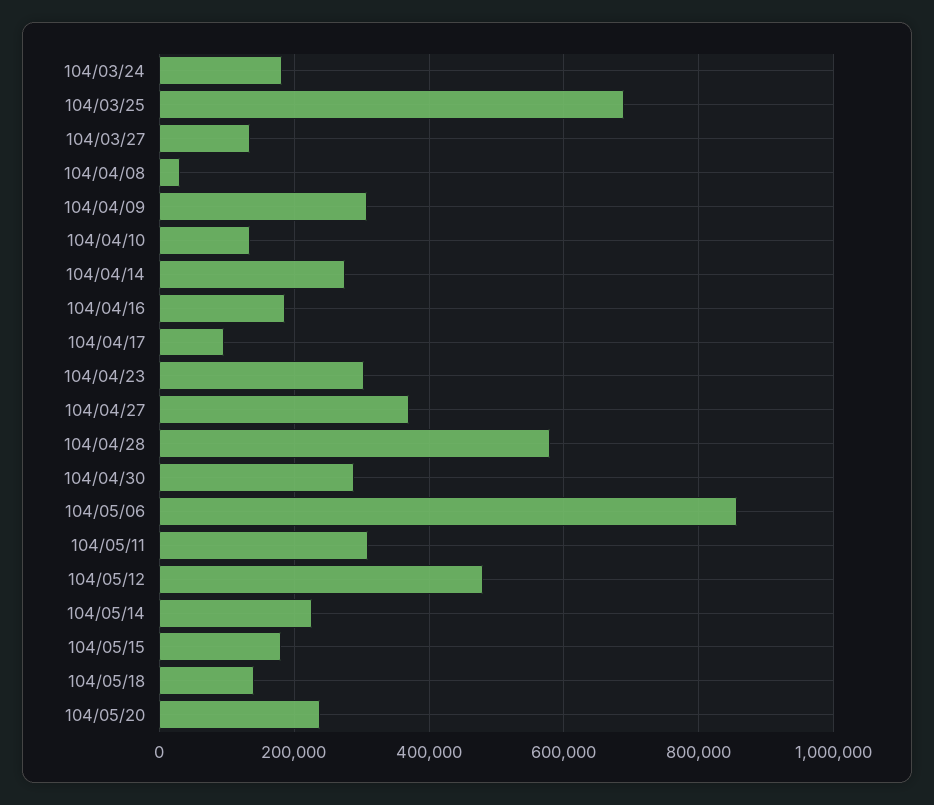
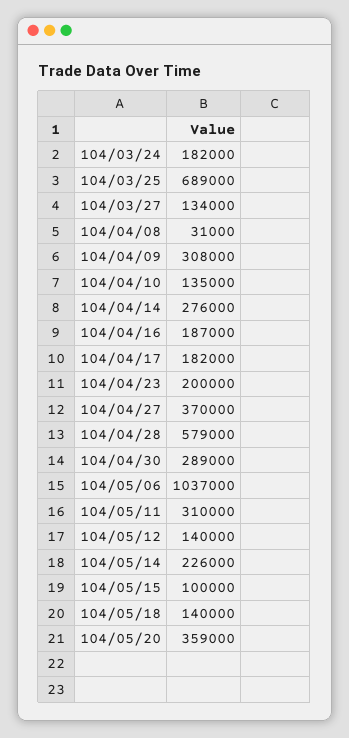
104/04/17: 100000 -> 182000
104/04/23: 300000 -> 200000
104/05/06: 860000 -> 1037000
104/05/12: 480000 -> 140000
104/05/15: 180000 -> 100000
104/05/20: 240000 -> 359000

